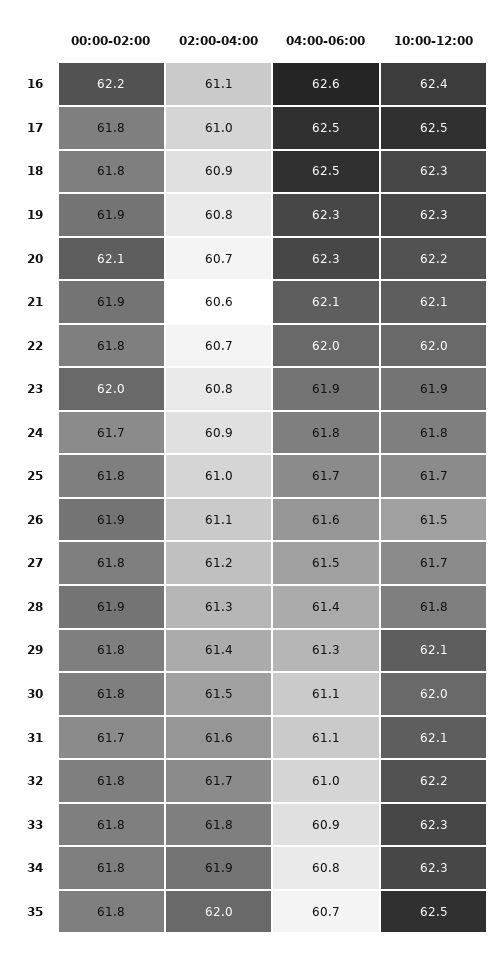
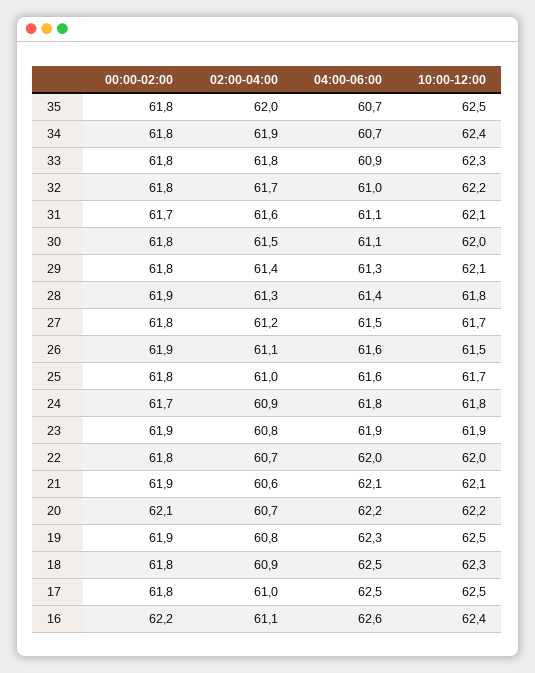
10:00-12:00, 19: 62.3 -> 62.5
04:00-06:00, 20: 62.3 -> 62.2
00:00-02:00, 23: 62 -> 61.9
04:00-06:00, 25: 61.7 -> 61.6
04:00-06:00, 34: 60.8 -> 60.7
10:00-12:00, 34: 62.3 -> 62.4

